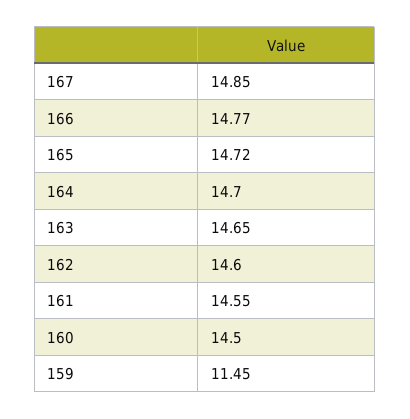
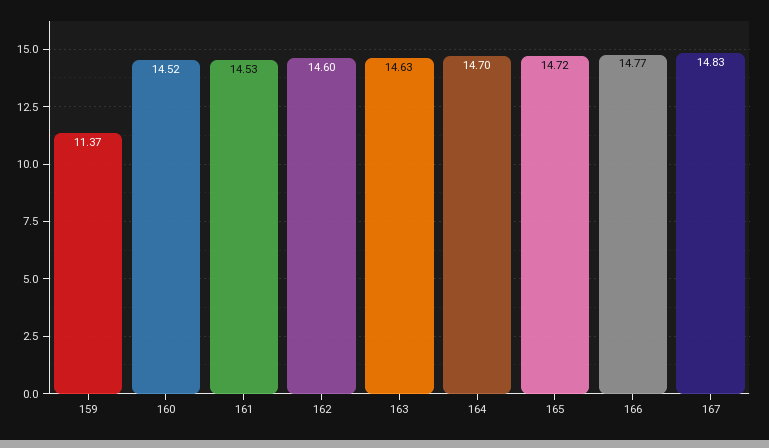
167: 14.85 -> 14.83
163: 14.65 -> 14.63
161: 14.55 -> 14.53
160: 14.5 -> 14.52
159: 11.45 -> 11.37

